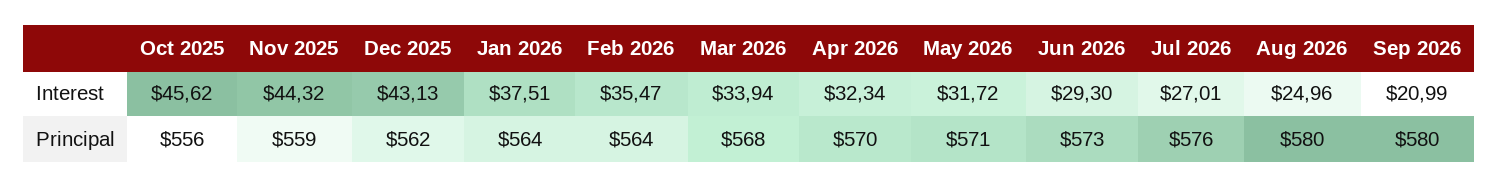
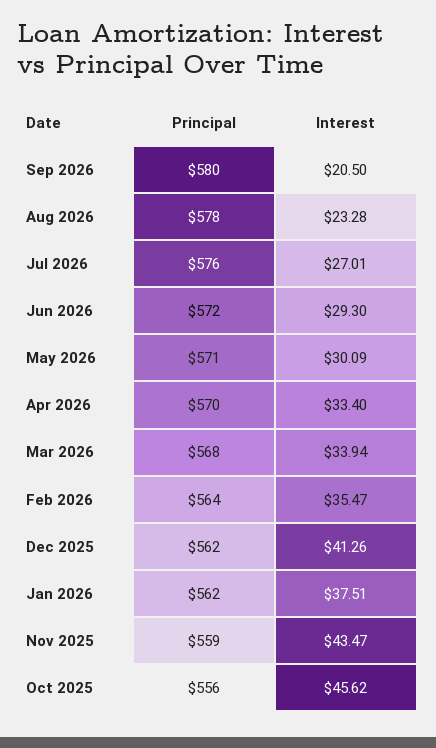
Nov 2025, Interest: 44.32 -> 43.47
Dec 2025, Interest: 43.13 -> 41.26
Apr 2026, Interest: 32.34 -> 33.4
May 2026, Interest: 31.72 -> 30.09
Aug 2026, Interest: 24.96 -> 23.28
Sep 2026, Interest: 20.99 -> 20.5
Jan 2026, Principal: 564 -> 562
Jun 2026, Principal: 573 -> 572
Aug 2026, Principal: 580 -> 578

